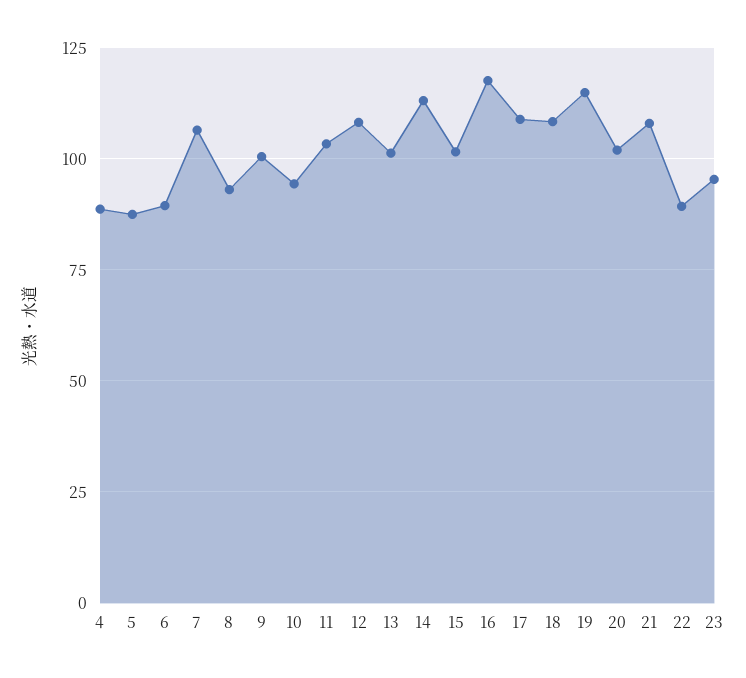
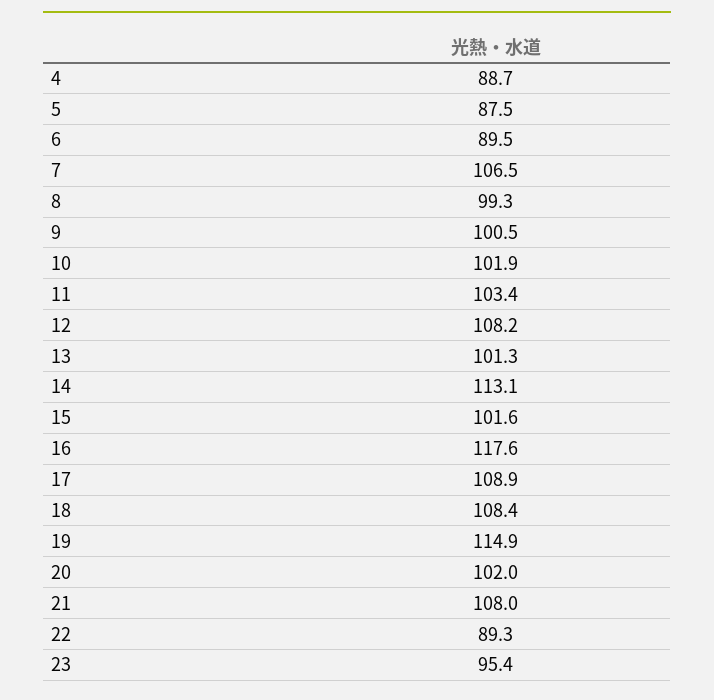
8: 92.5 -> 99.3
10: 95 -> 101.9

